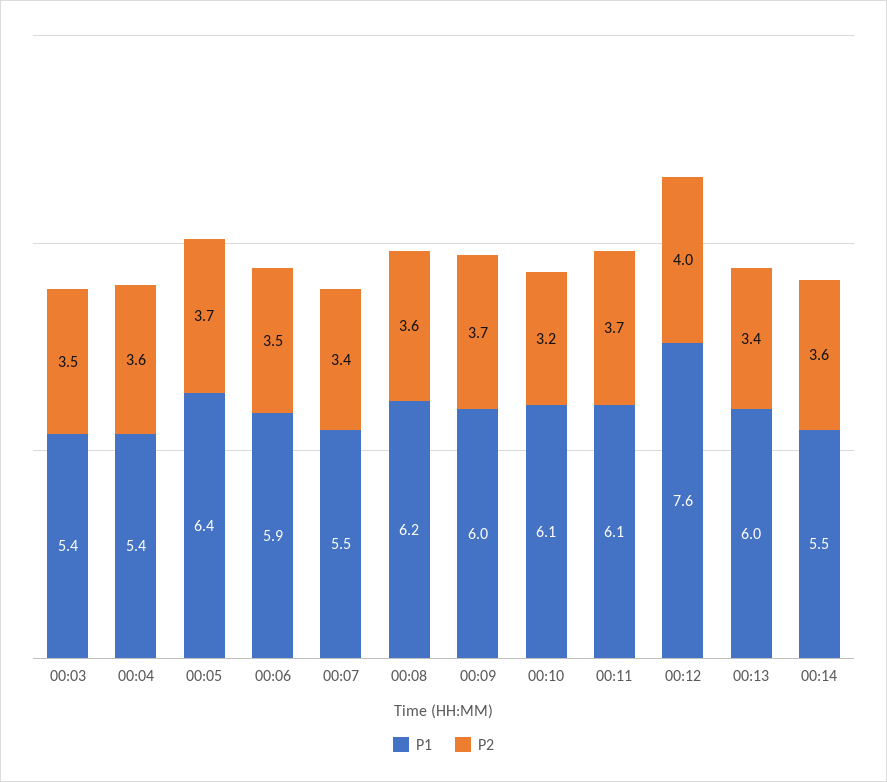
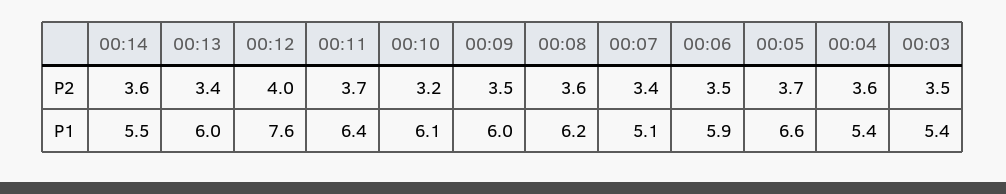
P1, 00:05: 6.4 -> 6.6
P1, 00:07: 5.5 -> 5.1
P2, 00:09: 3.7 -> 3.5
P1, 00:11: 6.1 -> 6.4

